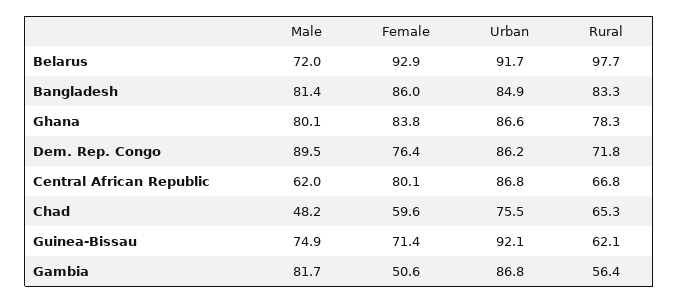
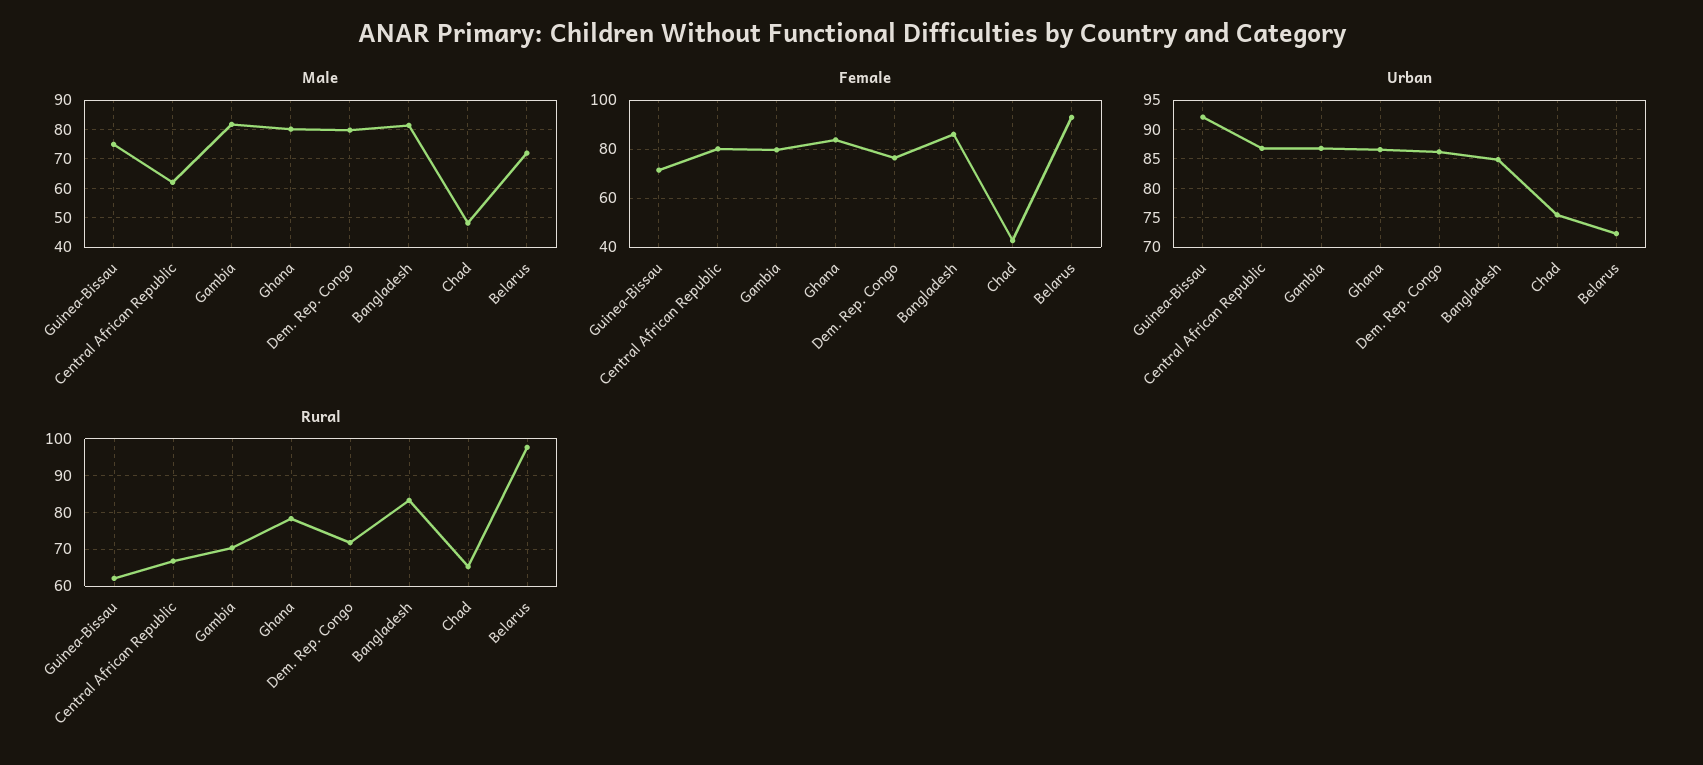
Urban, Belarus: 91.7 -> 72.5
Male, Dem. Rep. Congo: 89.5 -> 80
Female, Chad: 59.6 -> 42.5
Female, Gambia: 50.6 -> 80
Rural, Gambia: 56.4 -> 70

